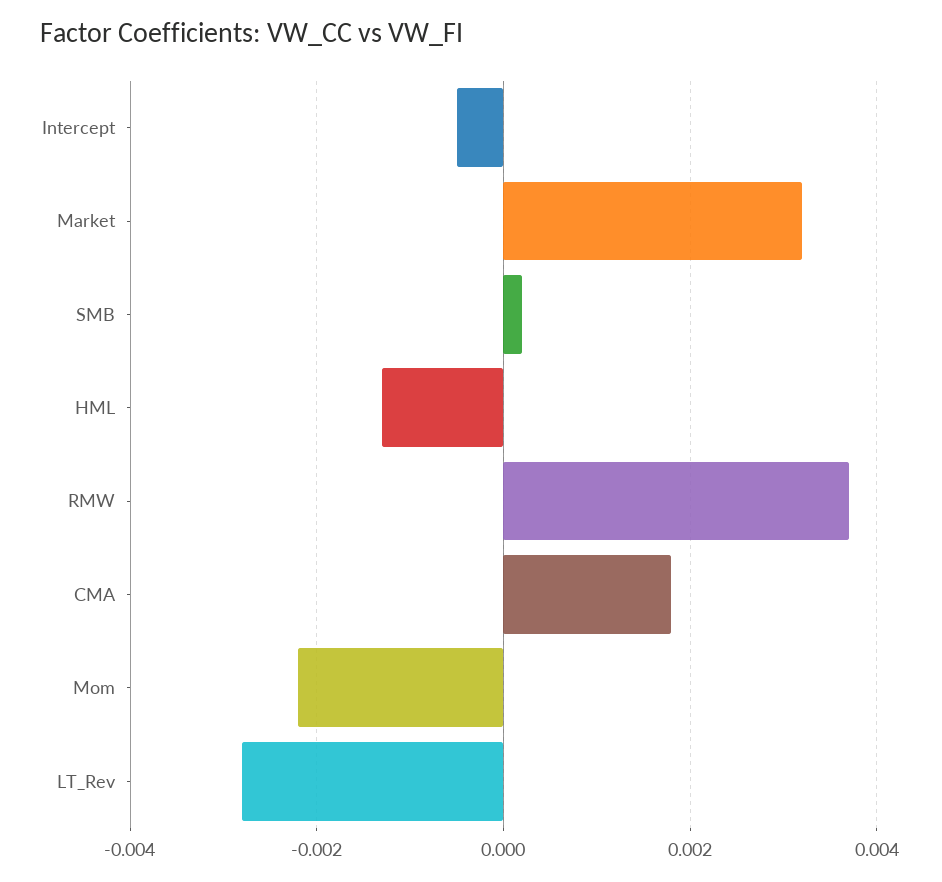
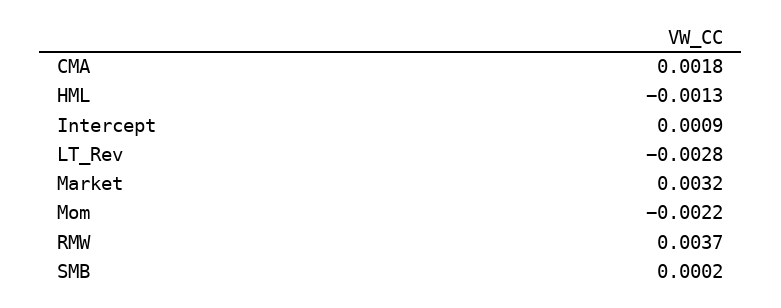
Intercept: -0.0005 -> 0.0009

